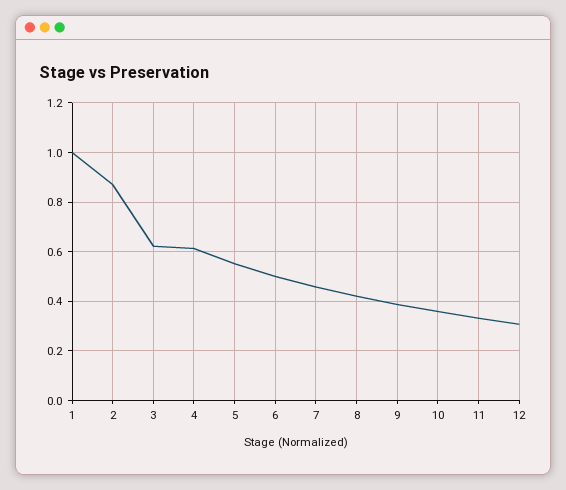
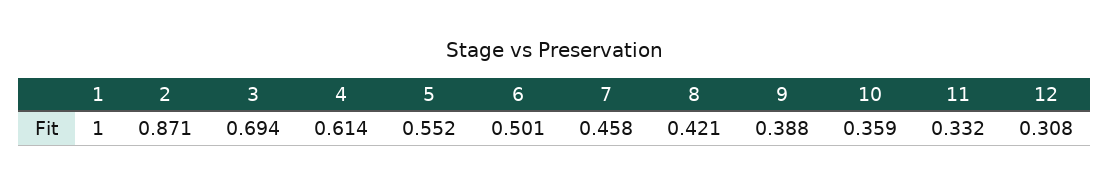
3: 0.625 -> 0.694

